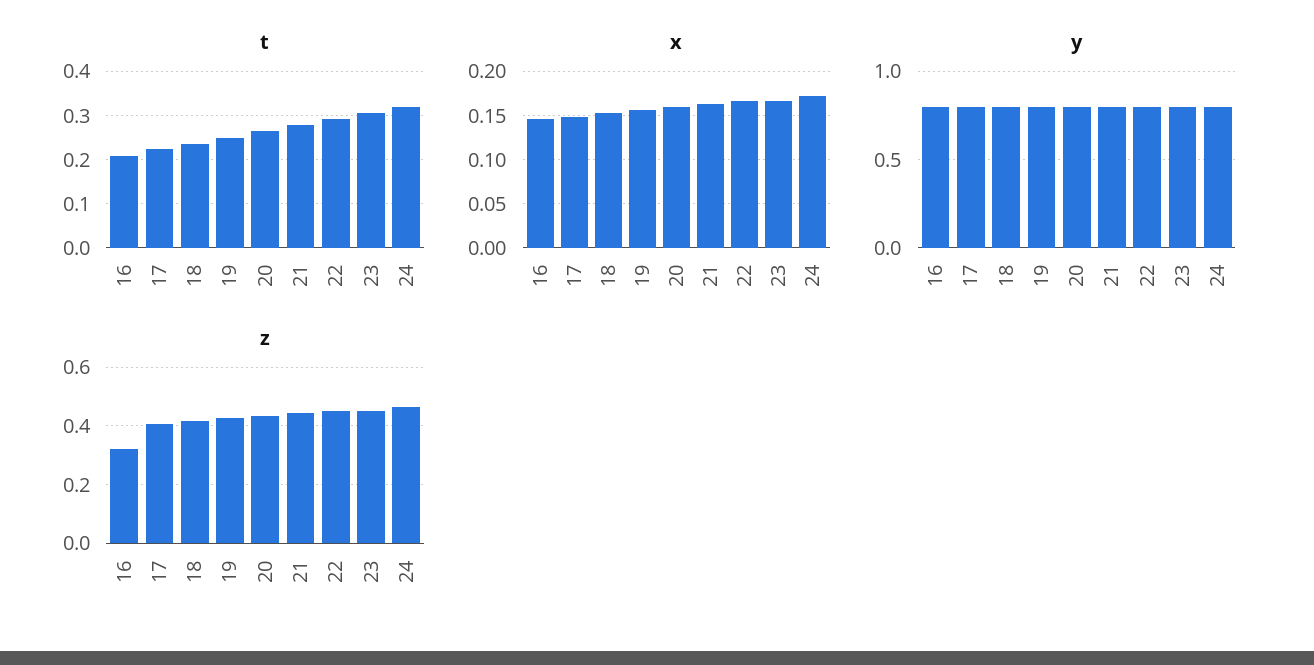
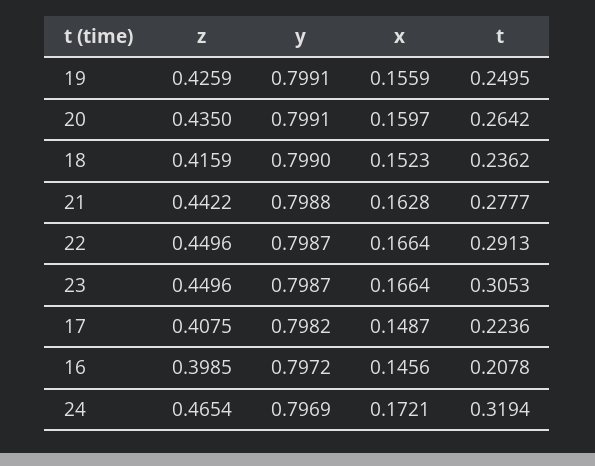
z, 16: 0.325 -> 0.3985

